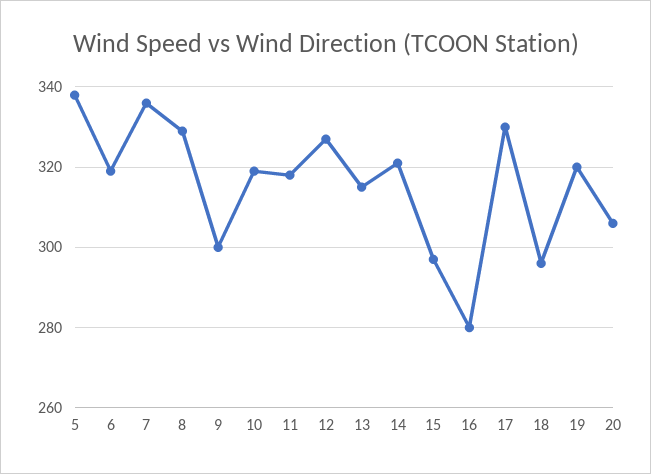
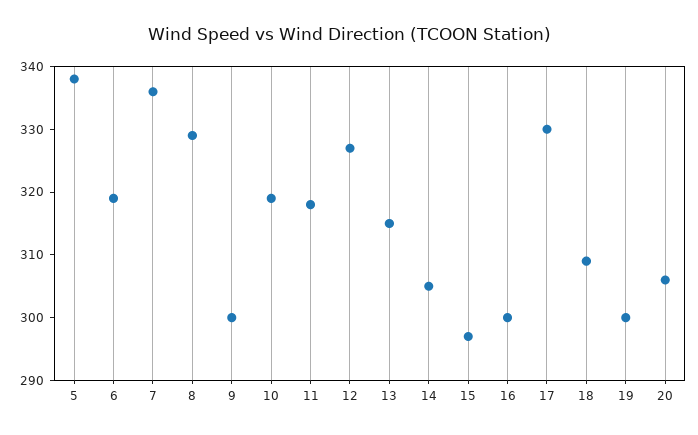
14: 320 -> 305
16: 280 -> 300
18: 295 -> 310
19: 320 -> 300

